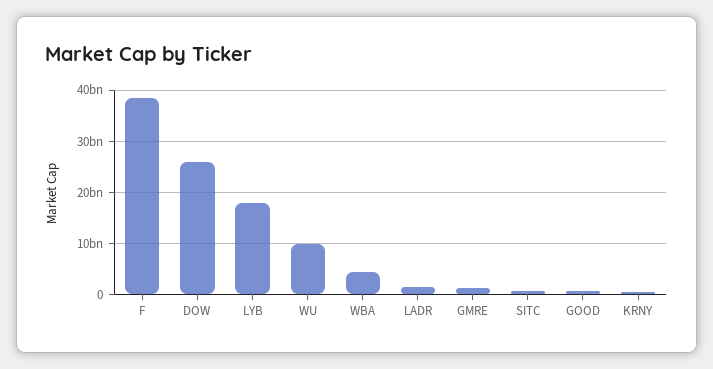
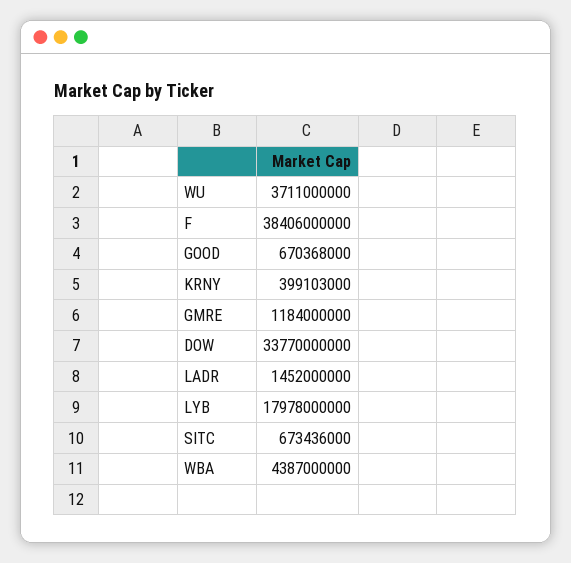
DOW: 26000000000 -> 33770000000
WU: 10000000000 -> 3711000000

